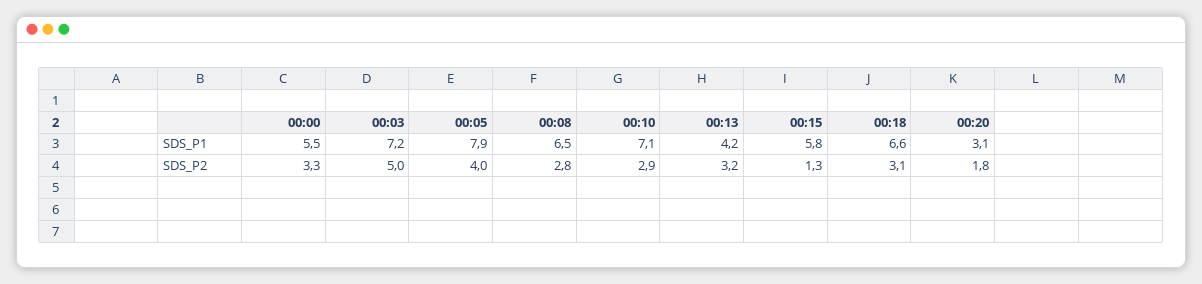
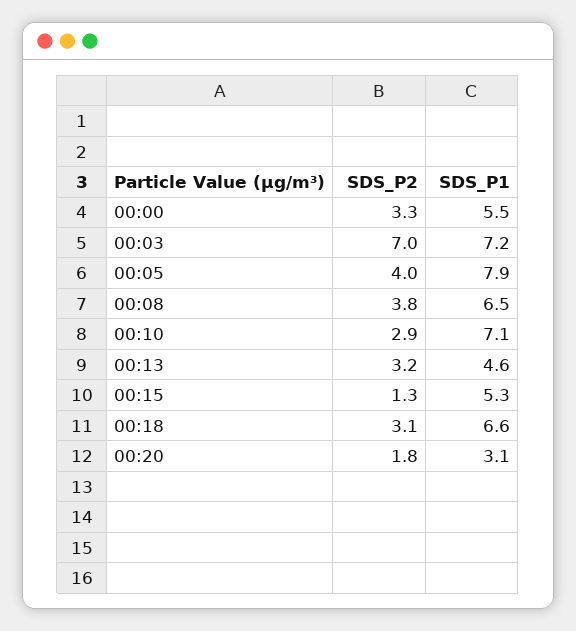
00:13, SDS_P1: 4.2 -> 4.6
00:15, SDS_P1: 5.8 -> 5.3
00:03, SDS_P2: 5 -> 7
00:08, SDS_P2: 2.8 -> 3.8

